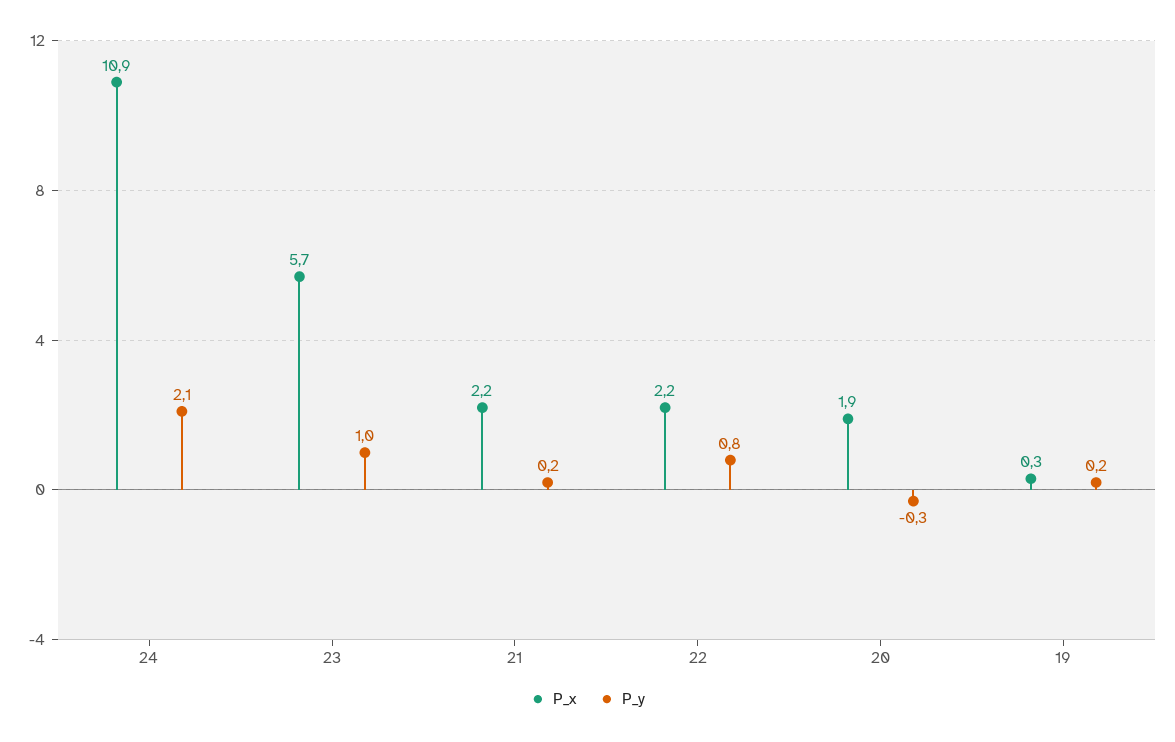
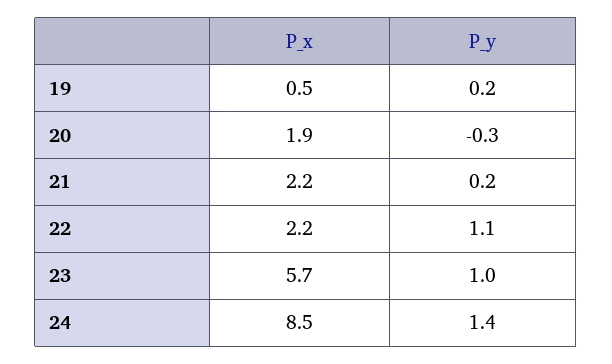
P_x, 24: 10.9 -> 8.5
P_y, 24: 2.1 -> 1.4
P_y, 22: 0.8 -> 1.1
P_x, 19: 0.3 -> 0.5

